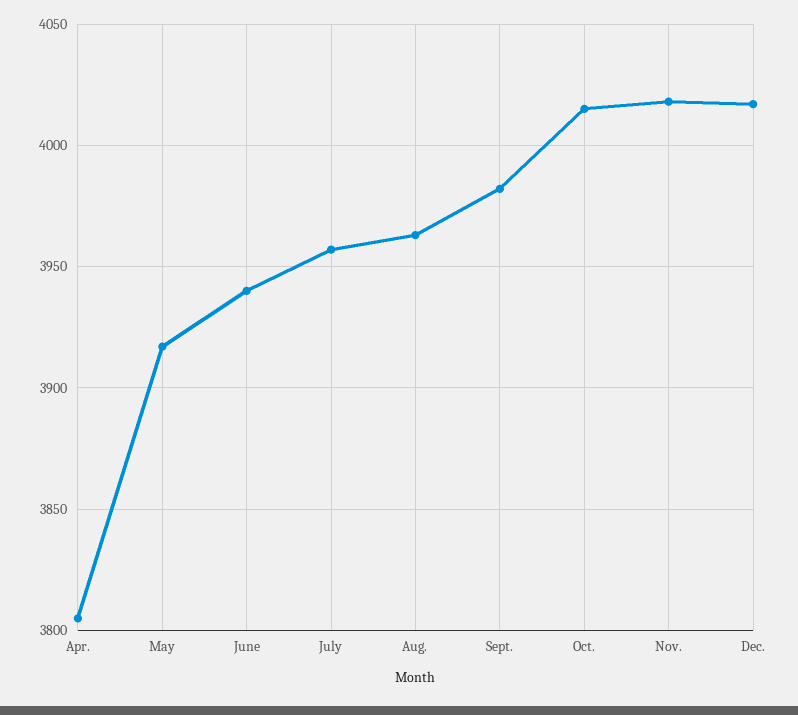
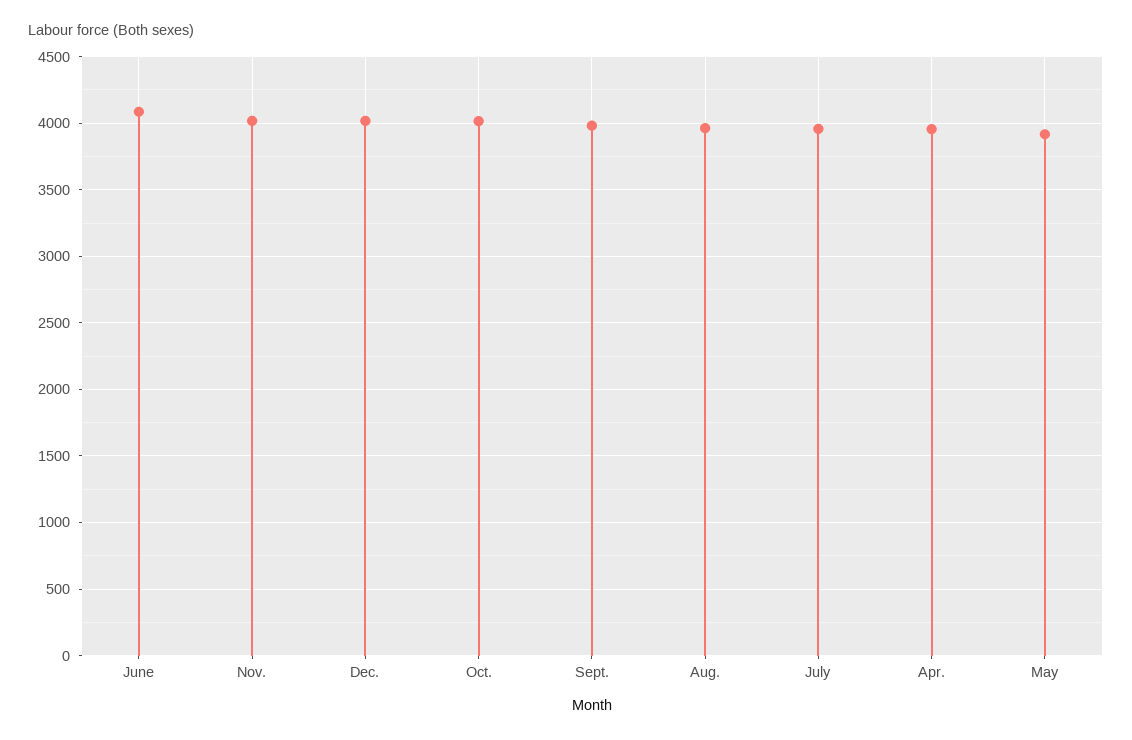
Apr.: 3805 -> 3950
June: 3940 -> 4100

